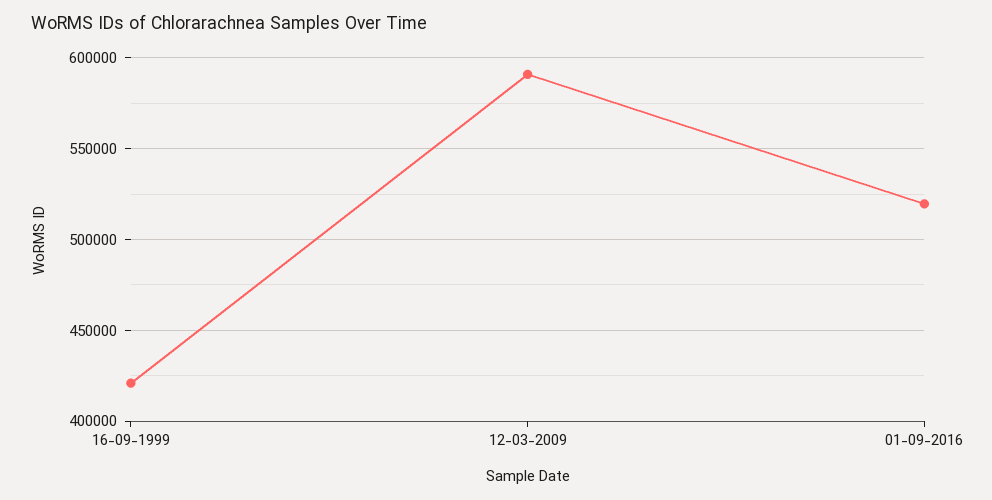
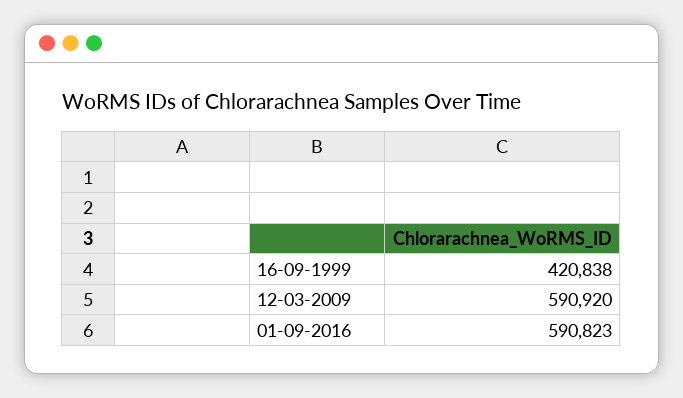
01-09-2016: 520000 -> 590823

